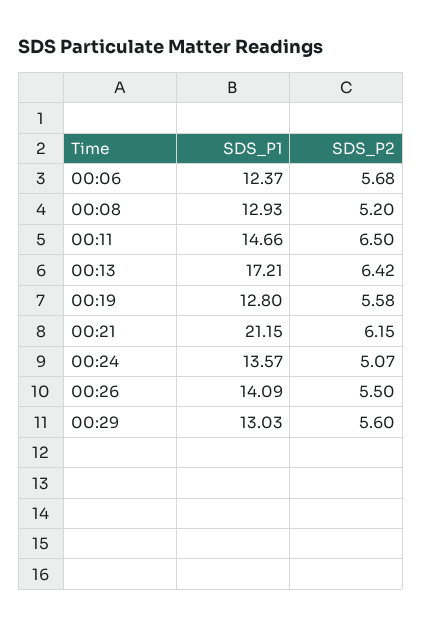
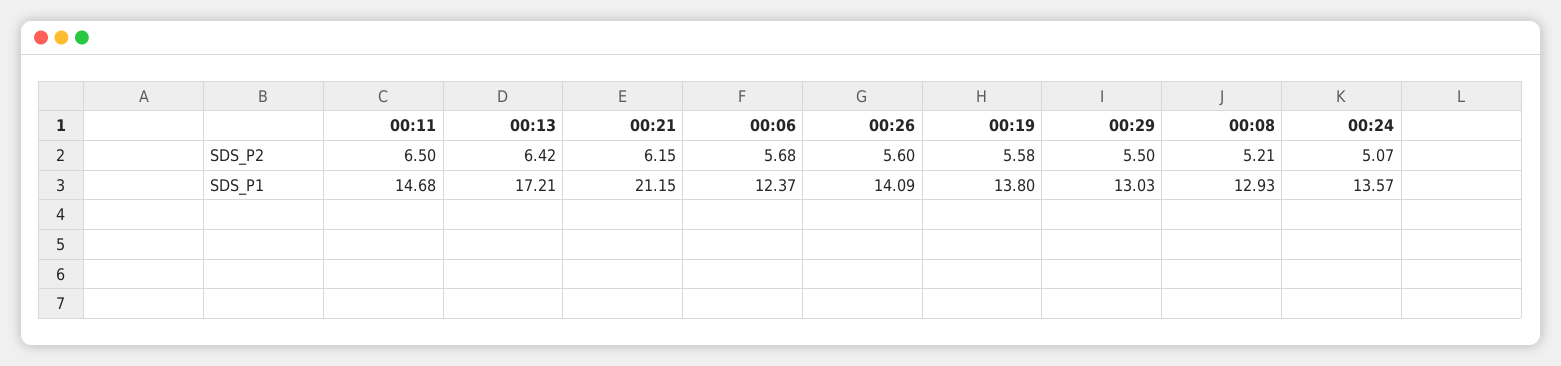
SDS_P2, 00:08: 5.2 -> 5.21
SDS_P1, 00:11: 14.66 -> 14.68
SDS_P1, 00:19: 12.8 -> 13.8
SDS_P2, 00:26: 5.5 -> 5.6
SDS_P2, 00:29: 5.6 -> 5.5

